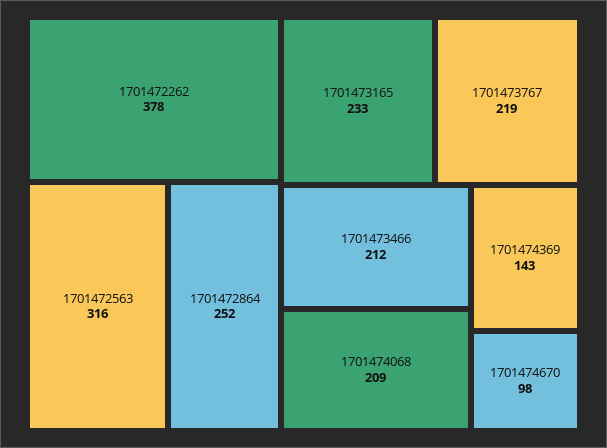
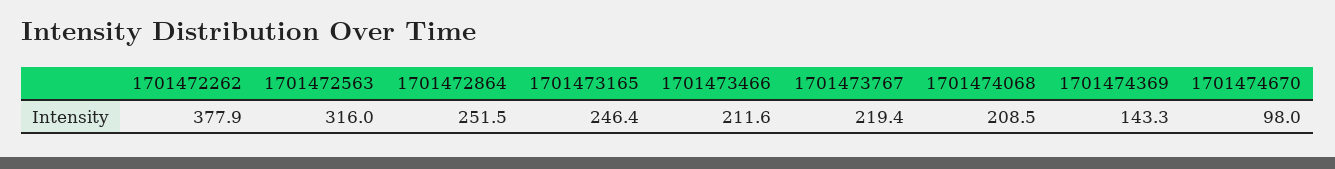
1701473165: 233 -> 246.4

